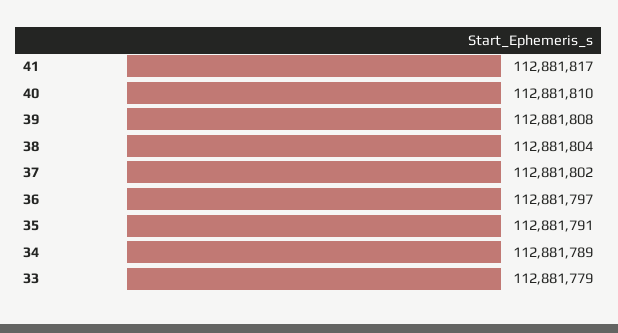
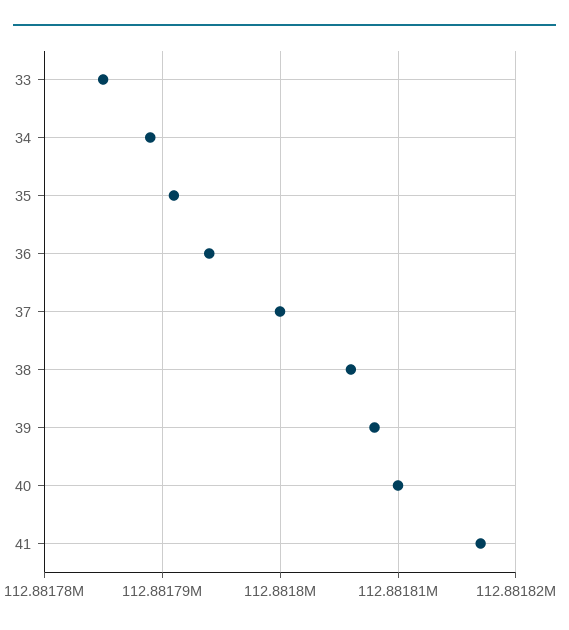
38: 112881804 -> 112881806
37: 112881802 -> 112881800
36: 112881797 -> 112881794
33: 112881779 -> 112881785

